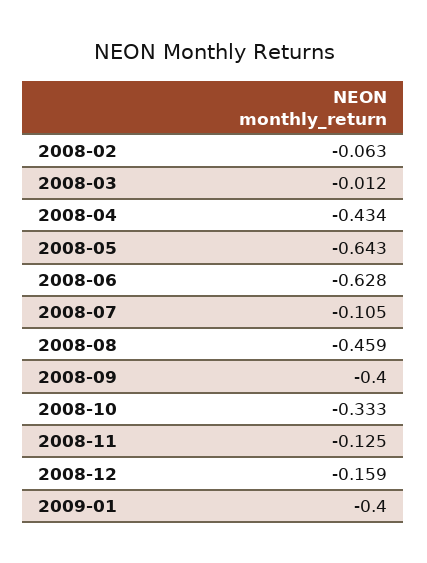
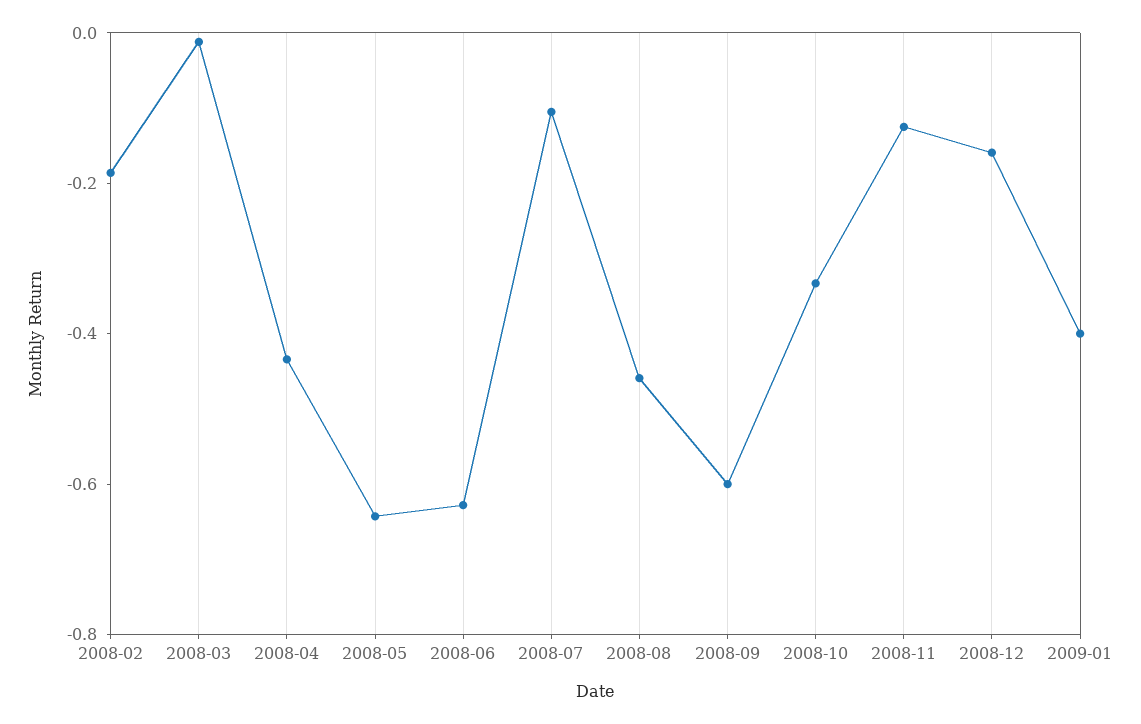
2008-02: -0.063 -> -0.2
2008-09: -0.4 -> -0.6

